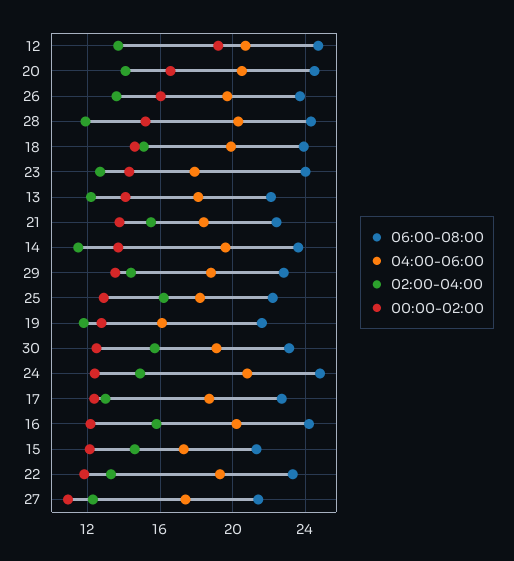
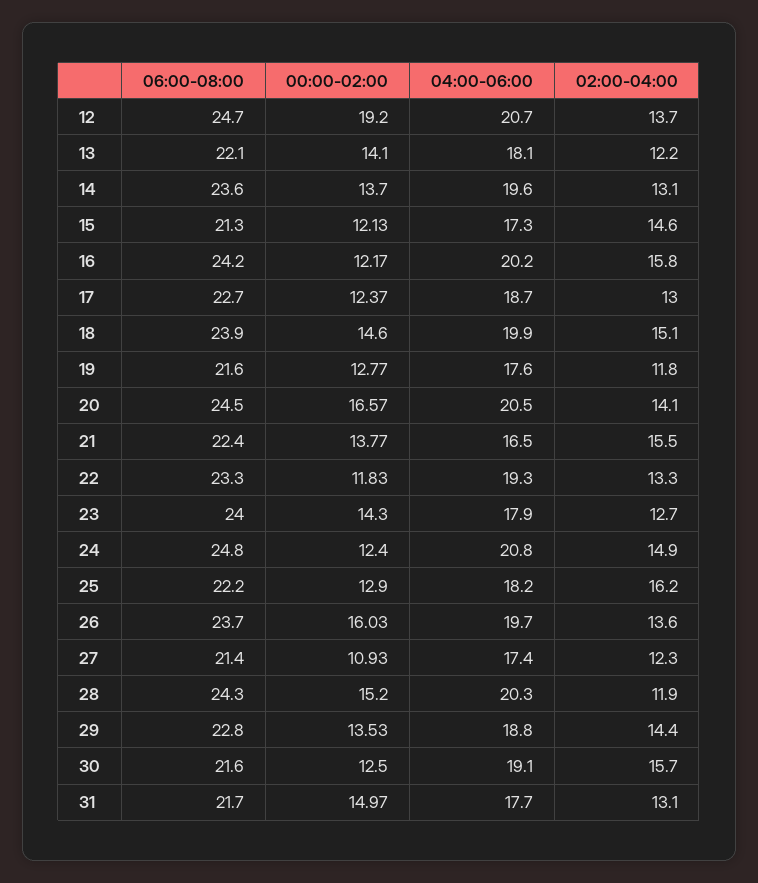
04:00-06:00, 21: 18.5 -> 16.5
02:00-04:00, 14: 11.5 -> 13.1
04:00-06:00, 19: 16 -> 17.6
06:00-08:00, 30: 23 -> 21.6
06:00-08:00, 31: none -> 21.7
00:00-02:00, 31: none -> 14.97
04:00-06:00, 31: none -> 17.7
02:00-04:00, 31: none -> 13.1

